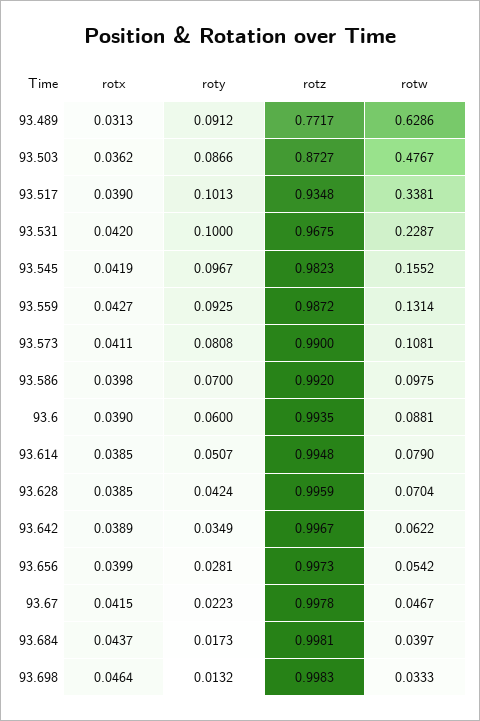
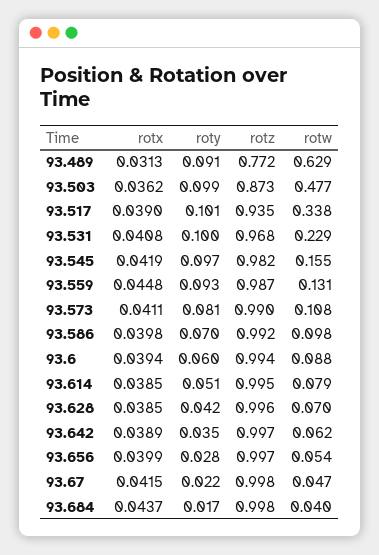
roty, 93.503: 0.0866 -> 0.099
rotx, 93.531: 0.042 -> 0.0408
rotx, 93.559: 0.0427 -> 0.0448
rotx, 93.6: 0.039 -> 0.0394
rotx, 93.698: 0.0464 -> none
roty, 93.698: 0.0132 -> none
rotz, 93.698: 0.9983 -> none
rotw, 93.698: 0.0333 -> none

